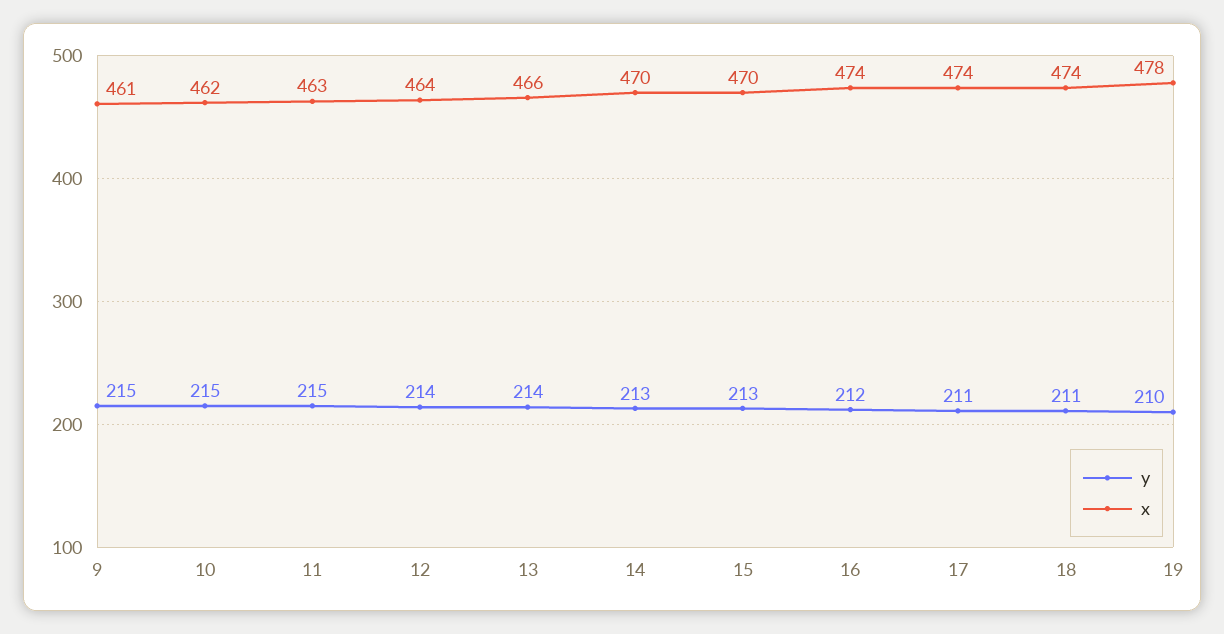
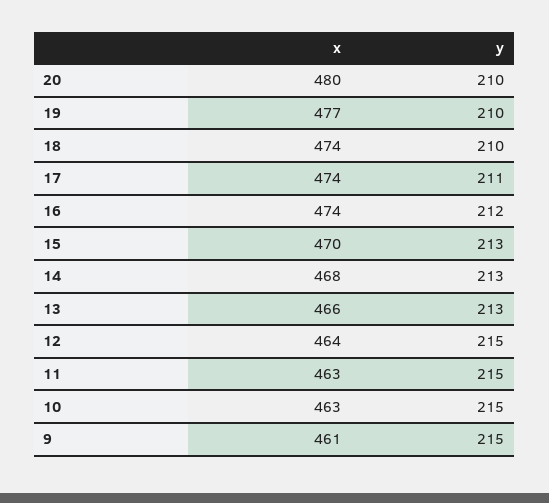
x, 10: 462 -> 463
y, 12: 214 -> 215
y, 13: 214 -> 213
x, 14: 470 -> 468
y, 18: 211 -> 210
x, 19: 478 -> 477
x, 20: none -> 480
y, 20: none -> 210

